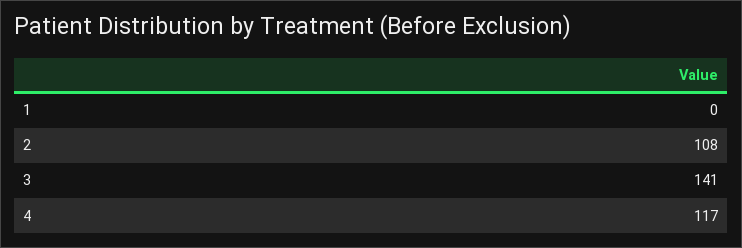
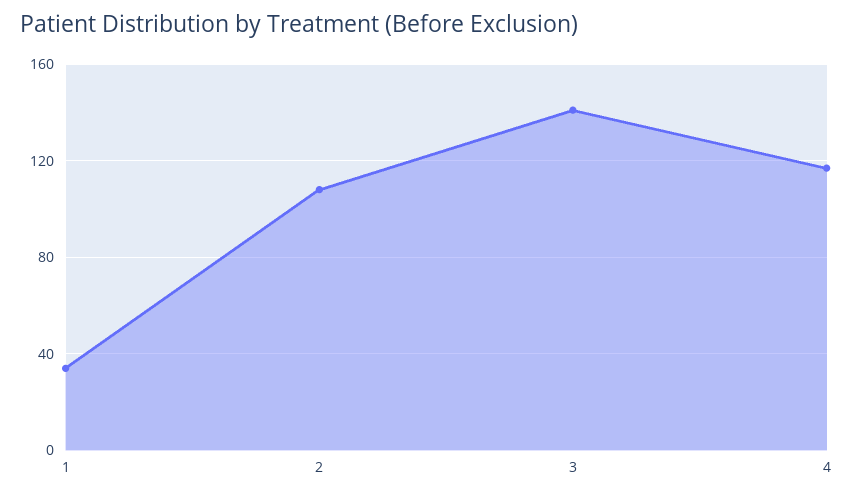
1: 0 -> 35

